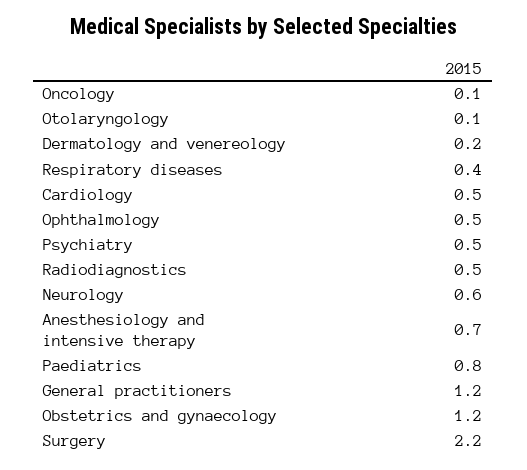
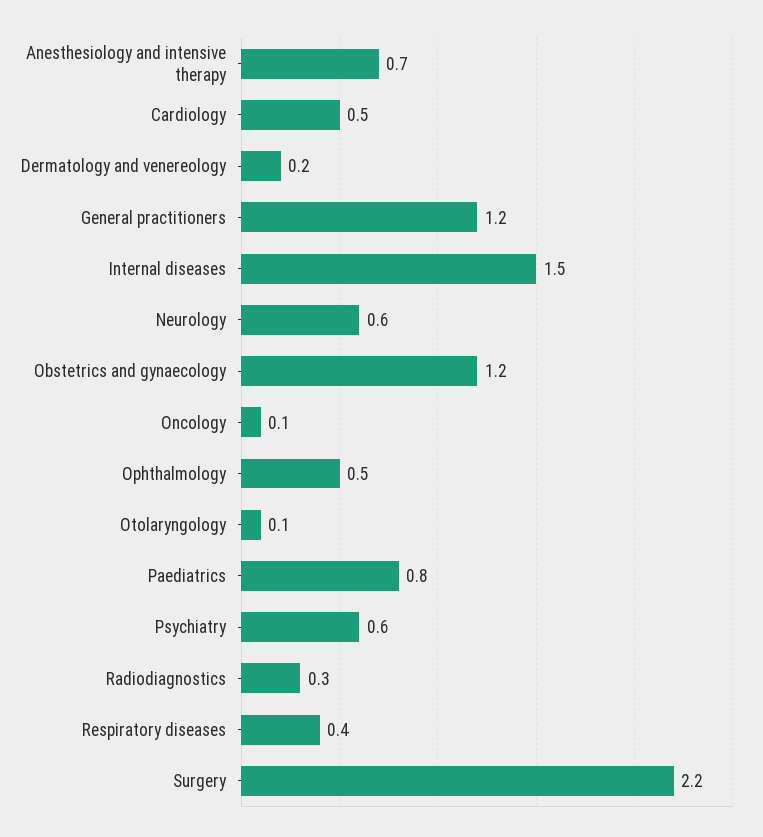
Psychiatry: 0.5 -> 0.6
Radiodiagnostics: 0.5 -> 0.3
Internal diseases: none -> 1.5

